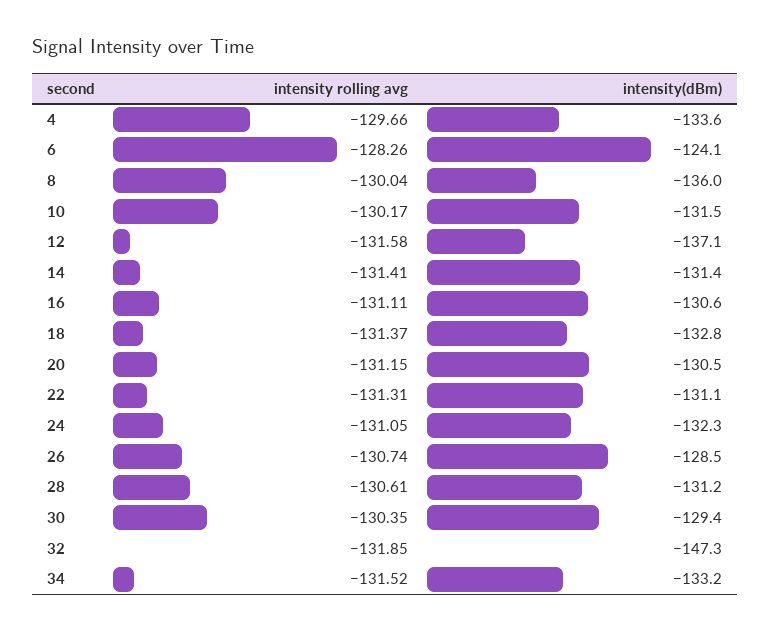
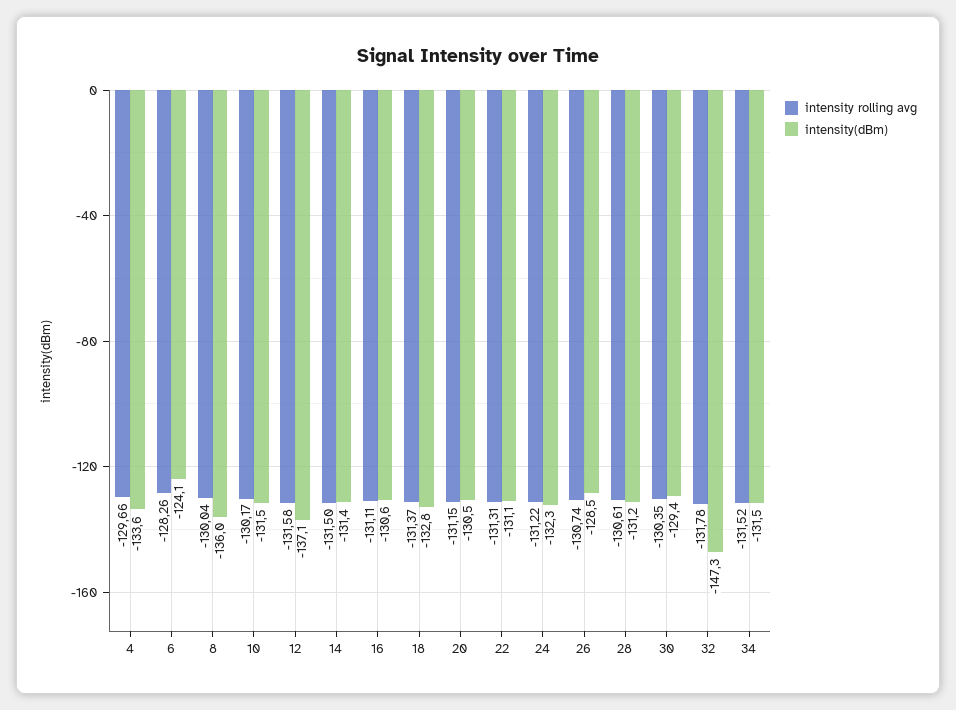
intensity rolling avg, 14: -131.41 -> -131.5
intensity rolling avg, 24: -131.05 -> -131.22
intensity rolling avg, 32: -131.85 -> -131.78
intensity(dBm), 34: -133.2 -> -131.5

